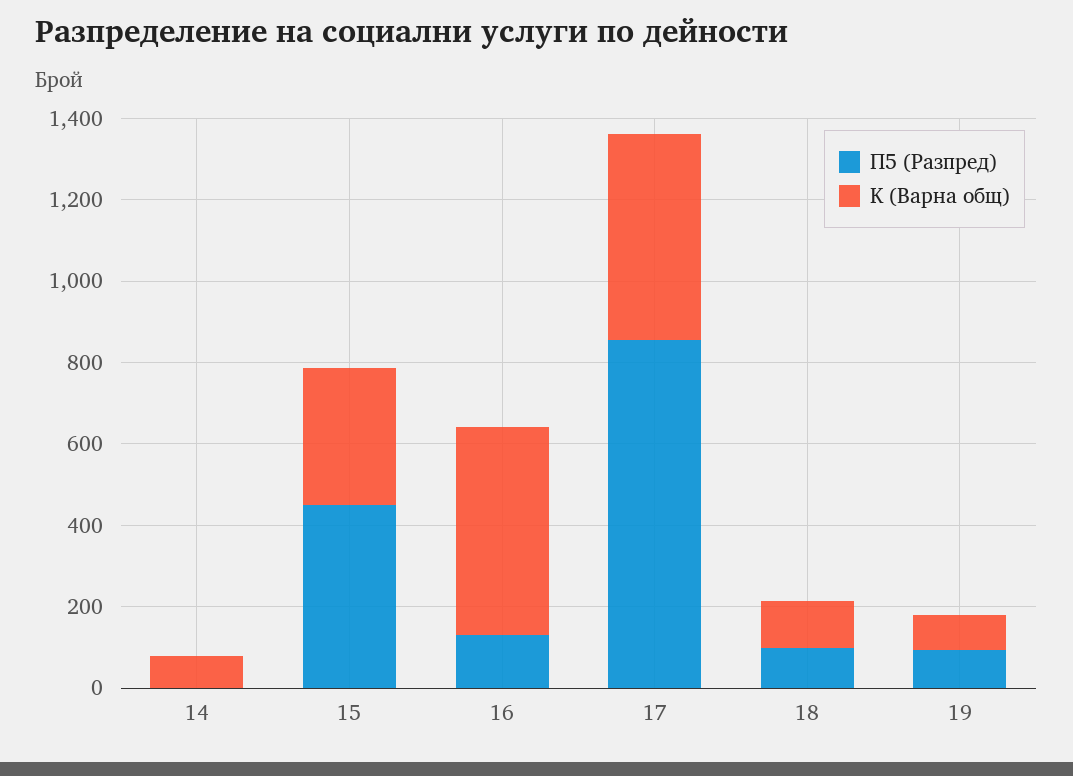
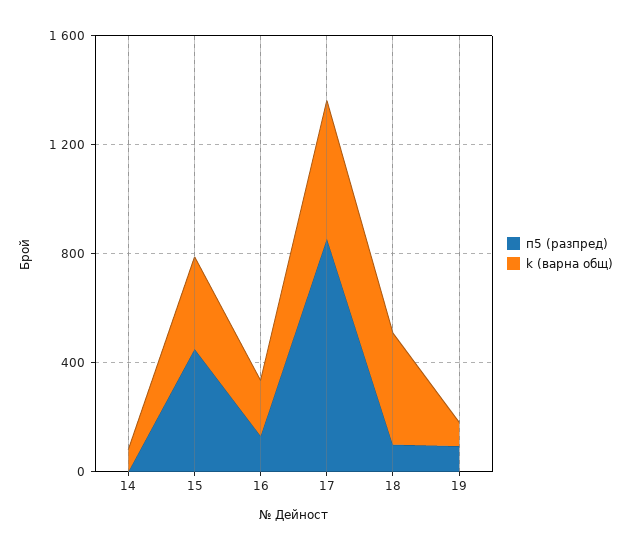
K (Варна общ), 16: 500 -> 200
K (Варна общ), 18: 100 -> 400

